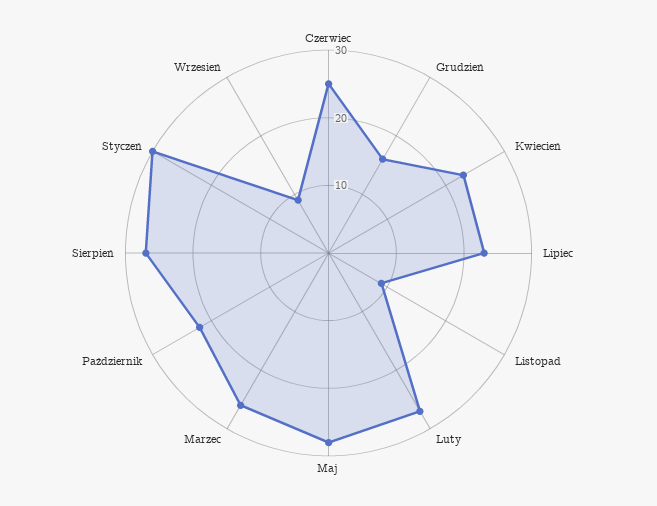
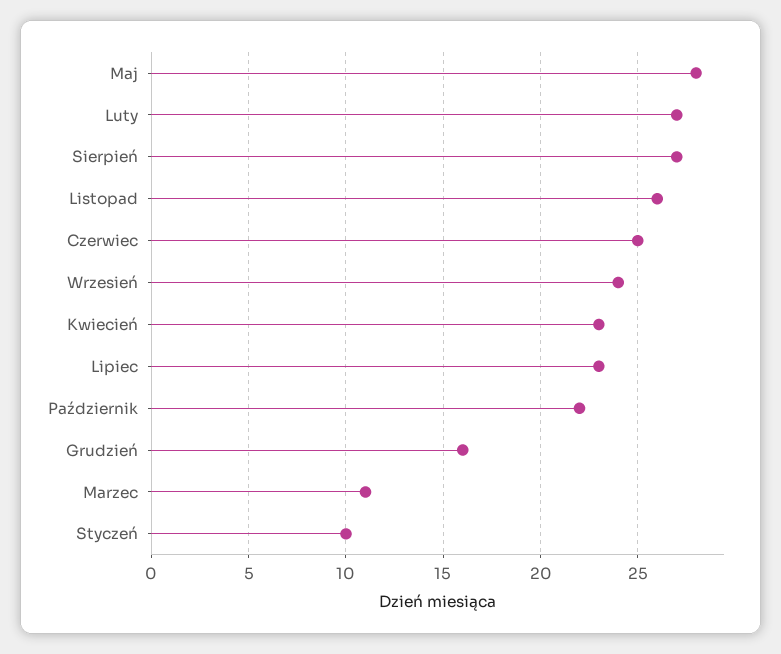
Listopad: 10 -> 26
Marzec: 25 -> 11
Styczeń: 30 -> 10
Wrzesień: 10 -> 24

